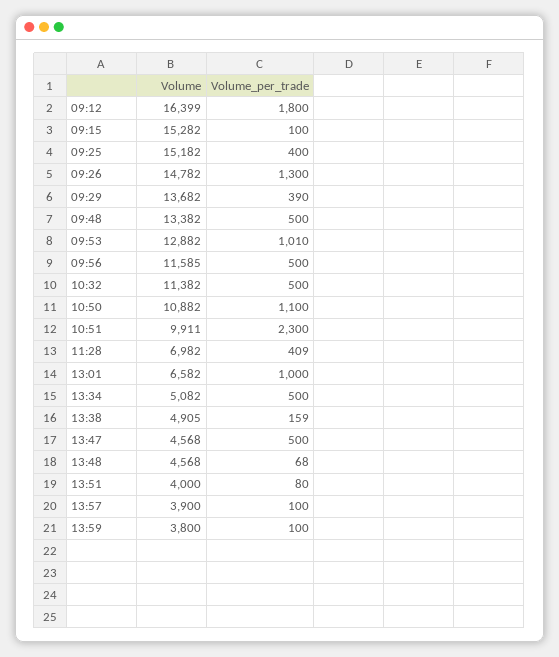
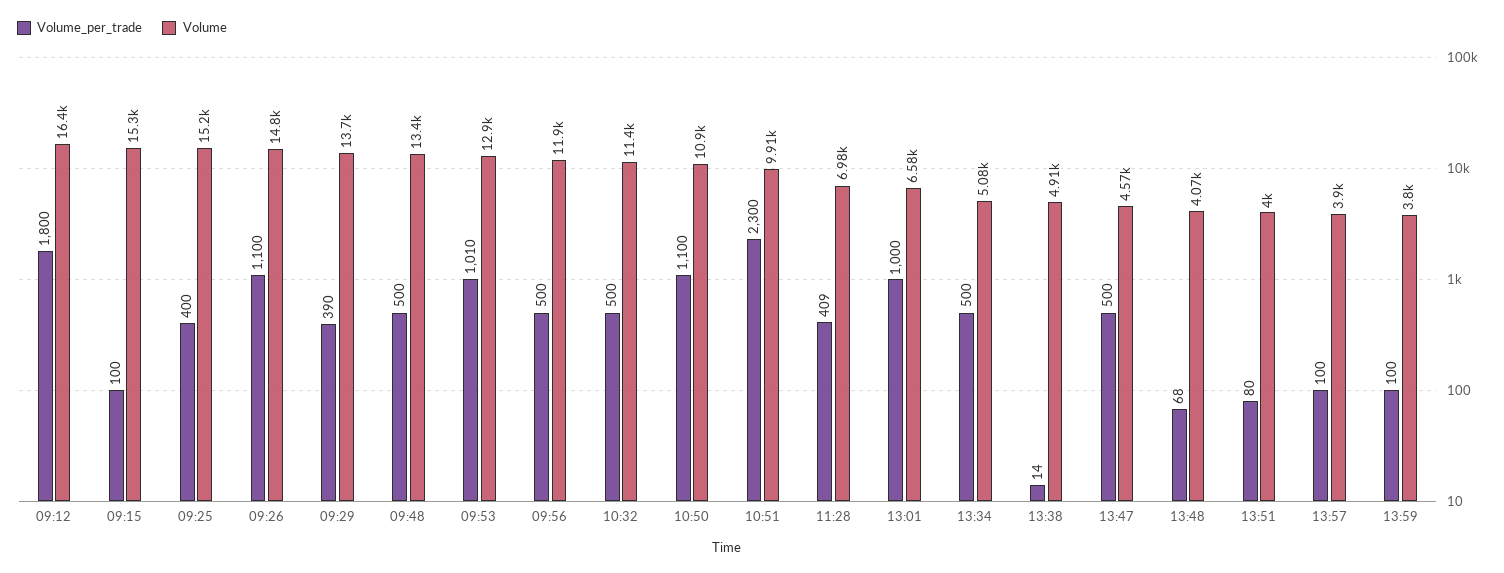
Volume_per_trade, 09:26: 1300 -> 1100
Volume, 09:56: 11585 -> 11900
Volume_per_trade, 13:38: 159 -> 14
Volume, 13:48: 4568 -> 4070

